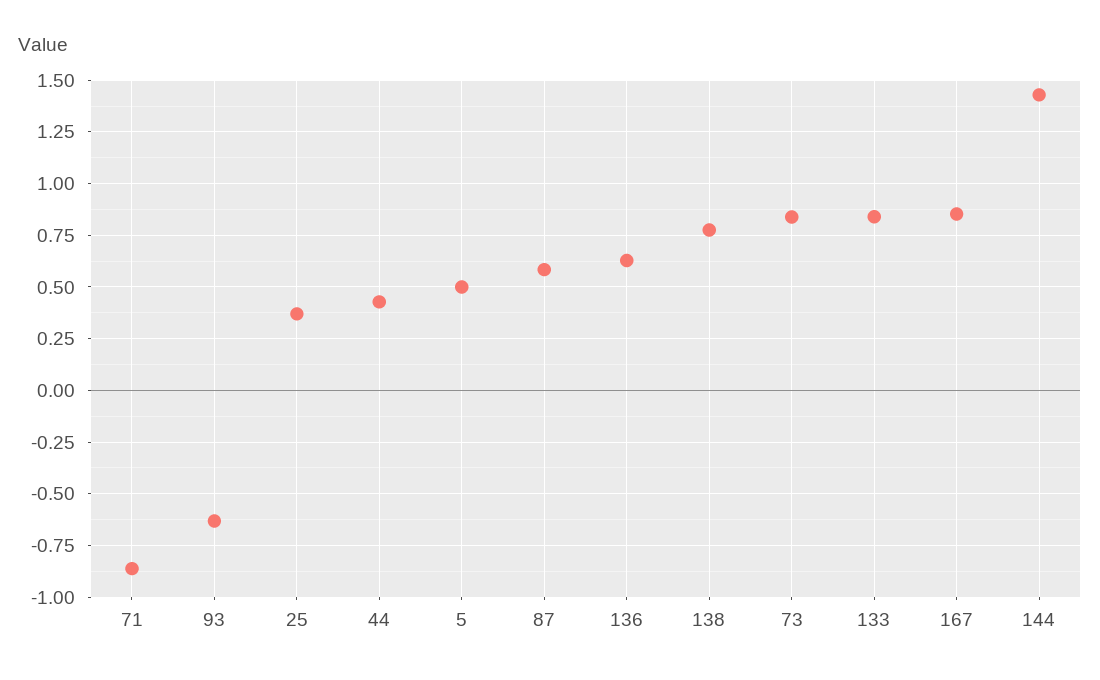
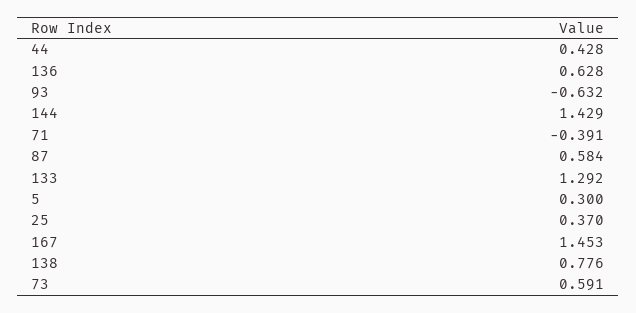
71: -0.85 -> -0.391
5: 0.5 -> 0.3
73: 0.85 -> 0.591
133: 0.85 -> 1.292
167: 0.85 -> 1.453

